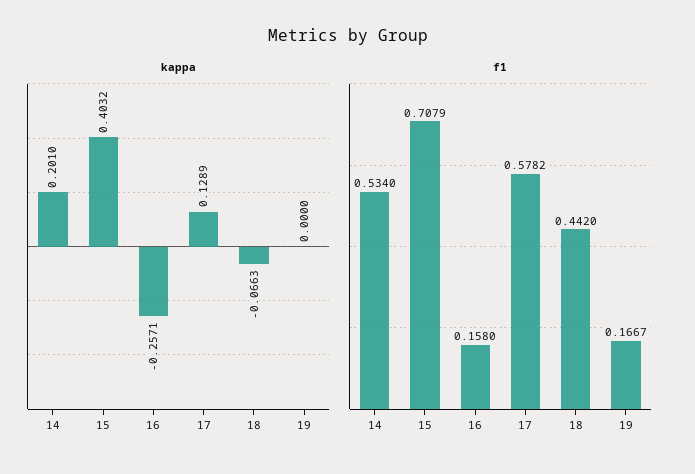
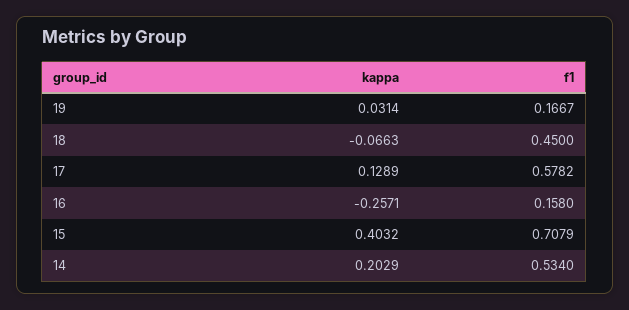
kappa, 14: 0.201 -> 0.2029
kappa, 19: 0 -> 0.0314
f1, 18: 0.442 -> 0.45

